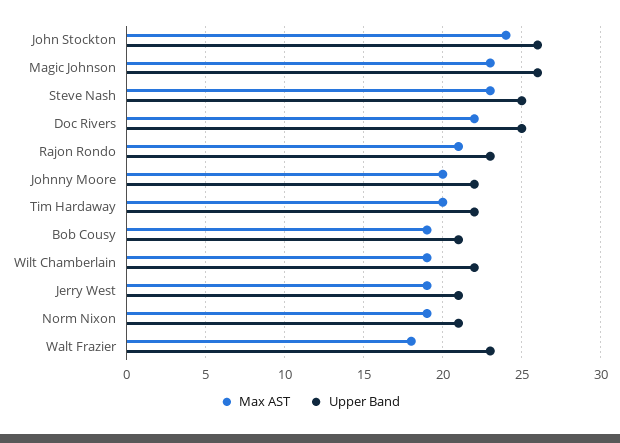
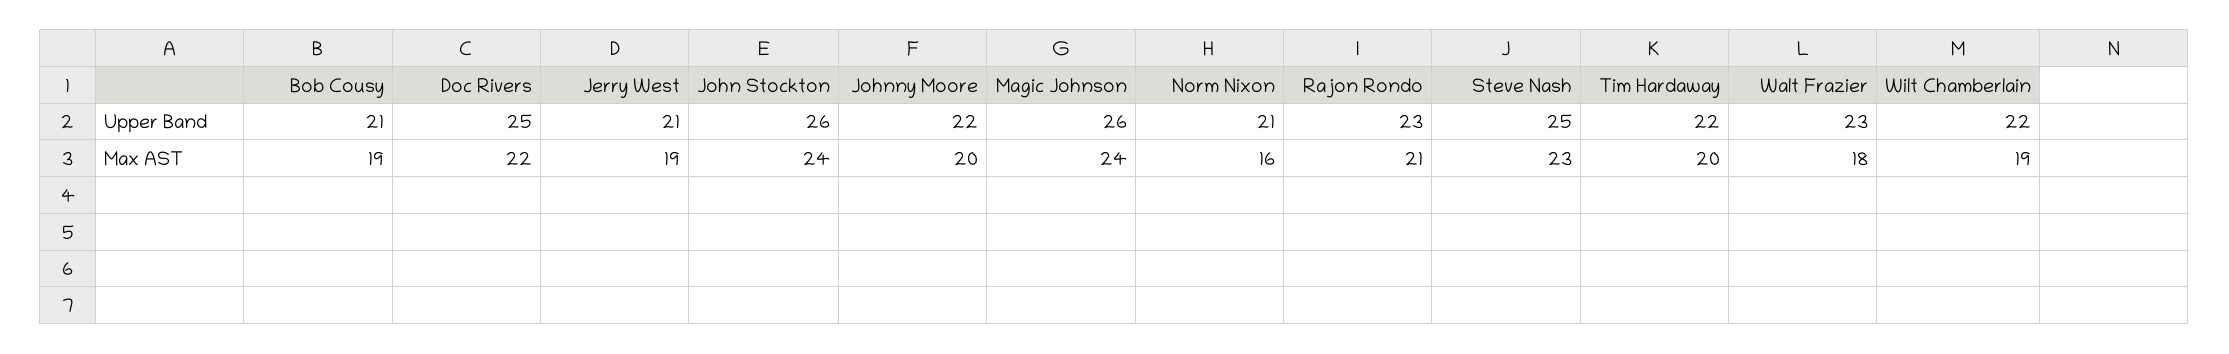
Max AST, Magic Johnson: 23 -> 24
Max AST, Norm Nixon: 19 -> 16

